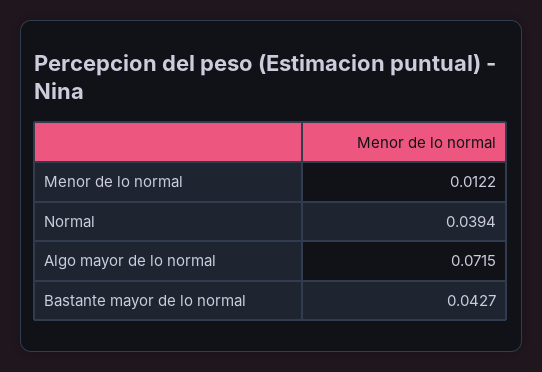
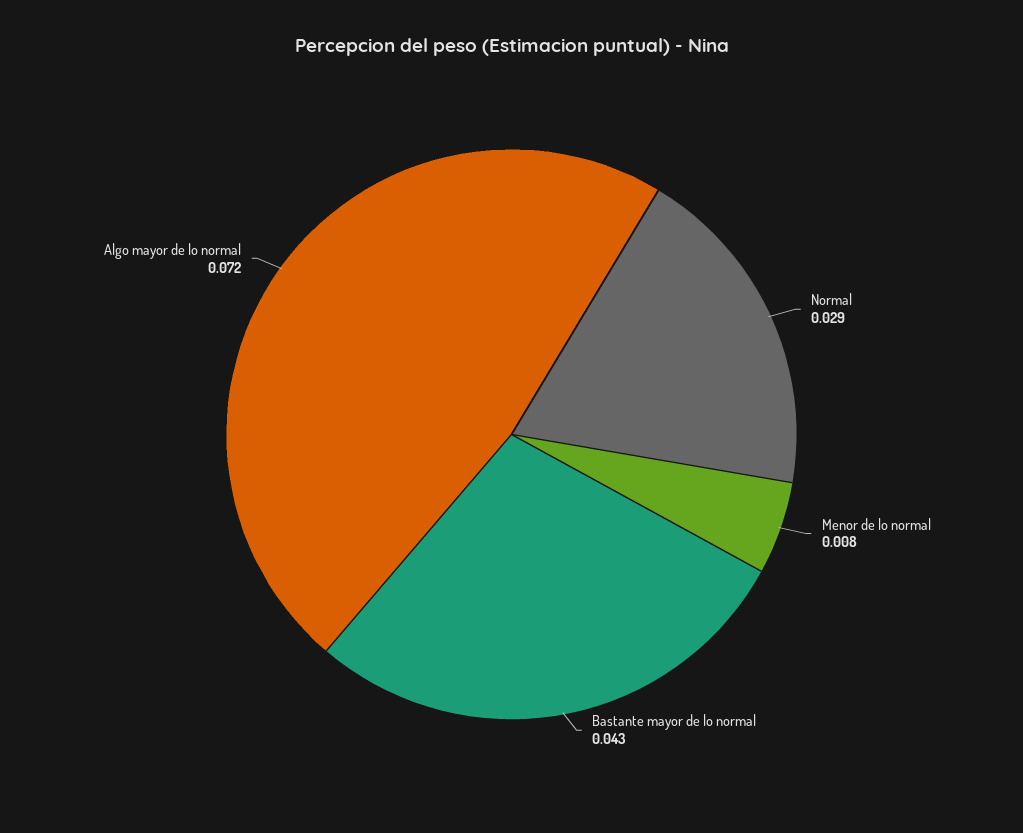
Menor de lo normal: 0.0122 -> 0.008
Normal: 0.0394 -> 0.029

